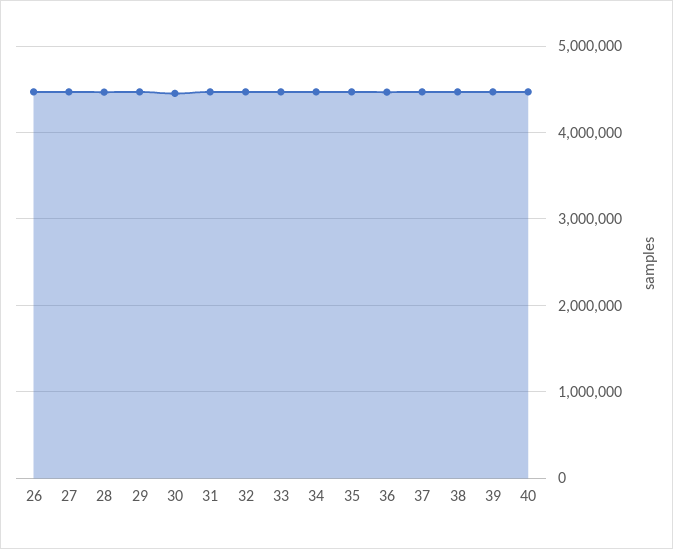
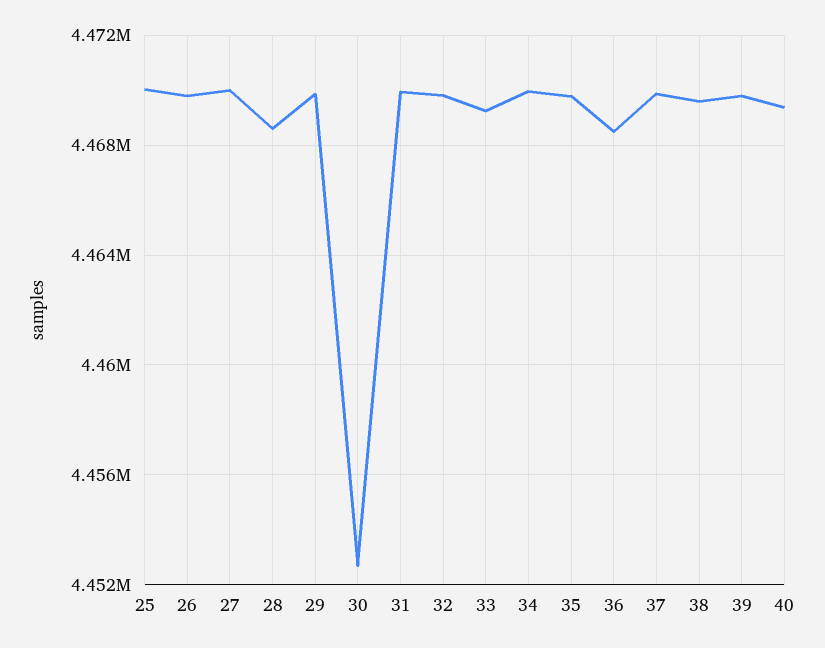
25: none -> 4470000

